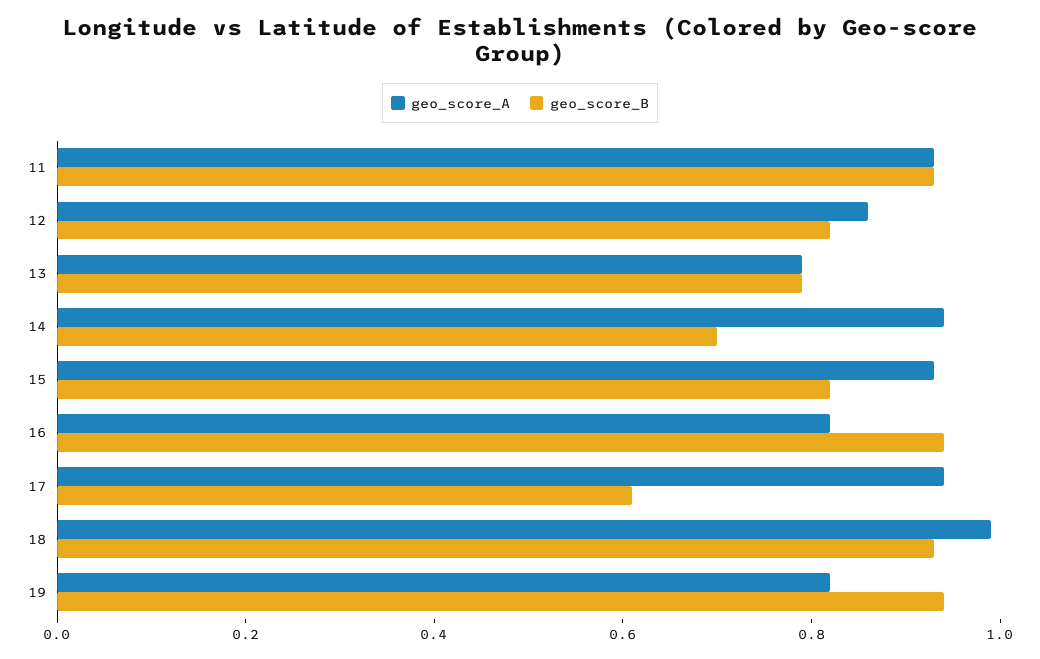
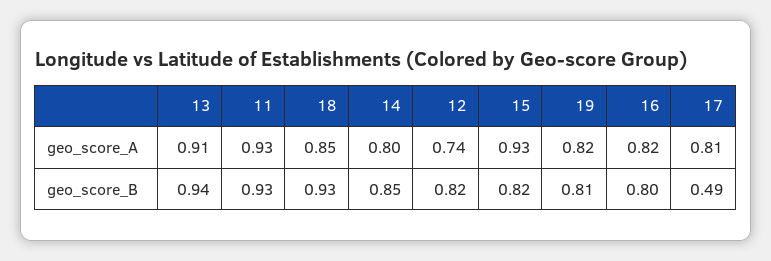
geo_score_A, 12: 0.85 -> 0.74
geo_score_A, 13: 0.8 -> 0.91
geo_score_B, 13: 0.8 -> 0.94
geo_score_A, 14: 0.95 -> 0.8
geo_score_B, 14: 0.7 -> 0.85
geo_score_B, 16: 0.95 -> 0.8
geo_score_A, 17: 0.95 -> 0.81
geo_score_B, 17: 0.6 -> 0.49
geo_score_A, 18: 1 -> 0.85
geo_score_B, 19: 0.95 -> 0.81

